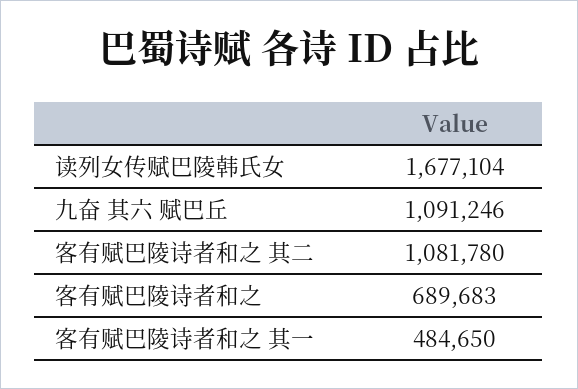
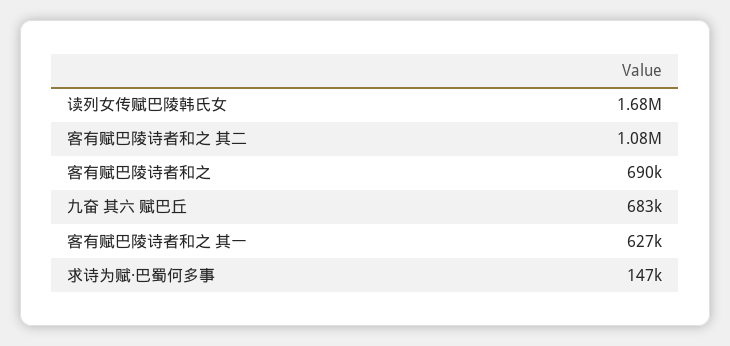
九奋 其六 赋巴丘: 1091246 -> 683000
客有赋巴陵诗者和之 其一: 484650 -> 627000
求诗为赋·巴蜀何多事: none -> 147000

